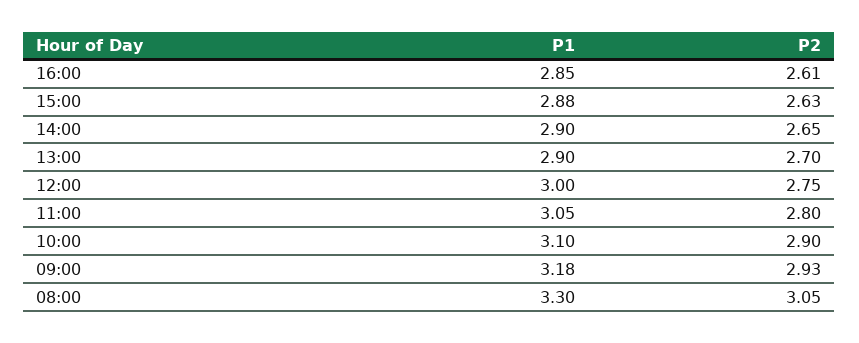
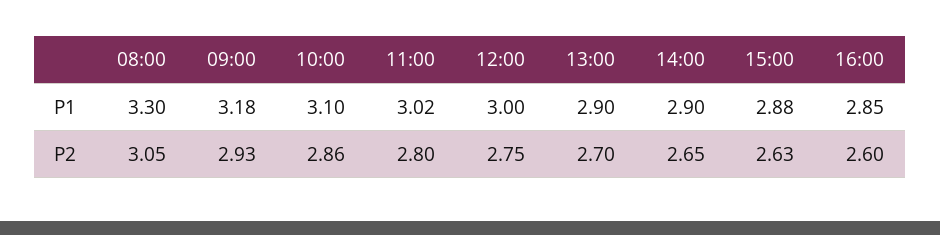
P2, 16:00: 2.61 -> 2.6
P1, 11:00: 3.05 -> 3.02
P2, 10:00: 2.9 -> 2.86

